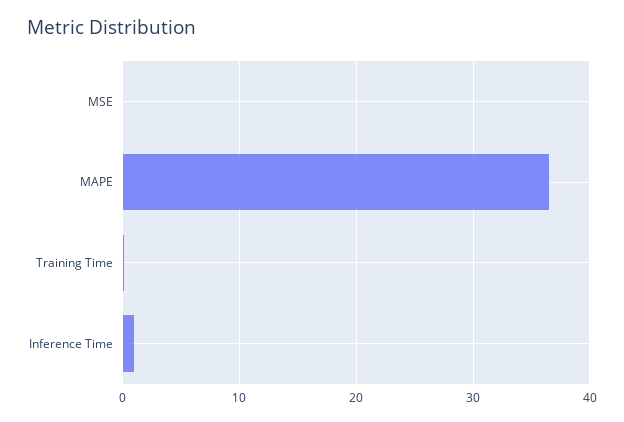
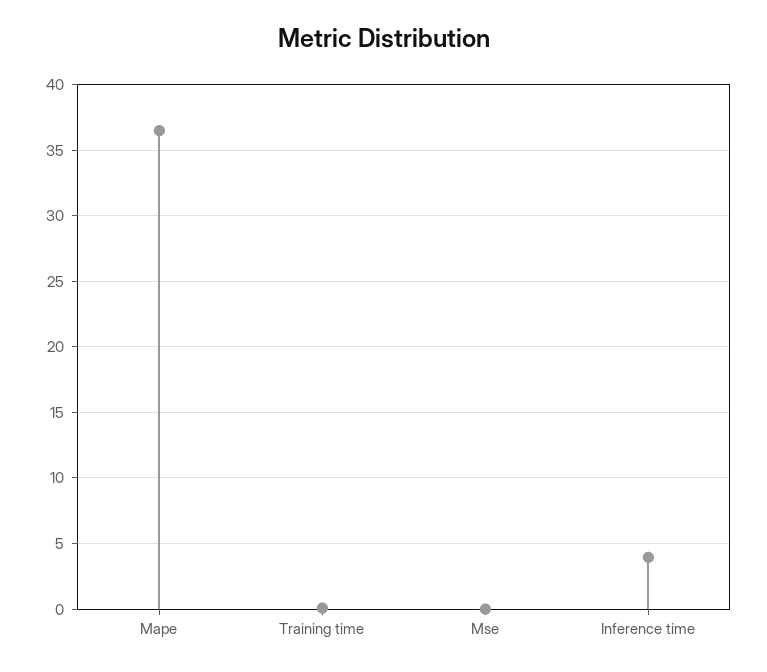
Inference Time: 1 -> 4

